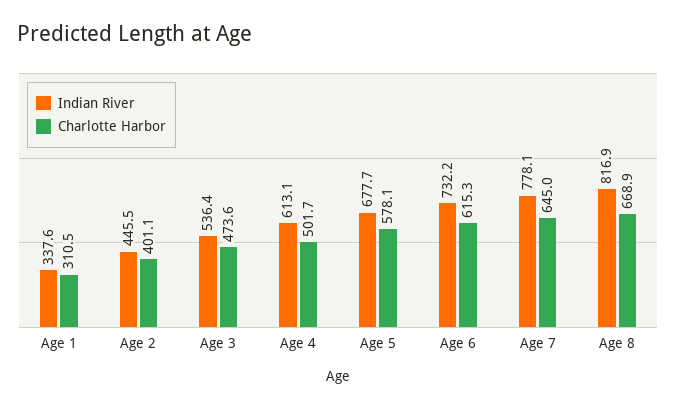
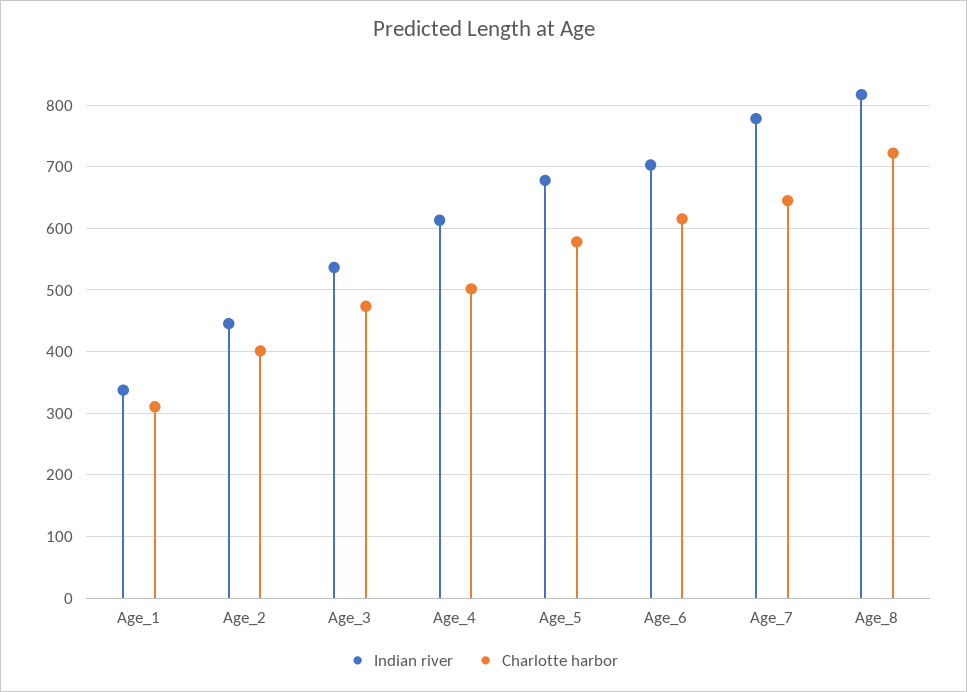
Indian River, Age 6: 732.2 -> 700
Charlotte Harbor, Age 8: 668.9 -> 720

